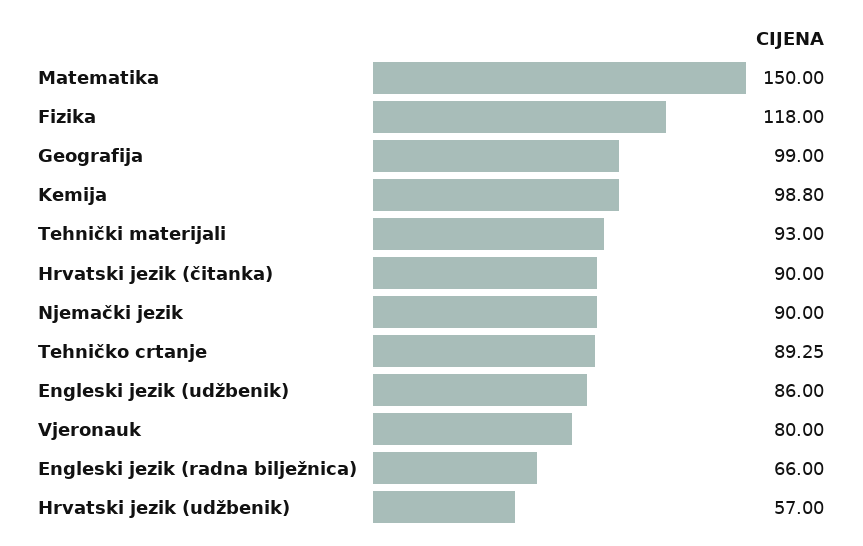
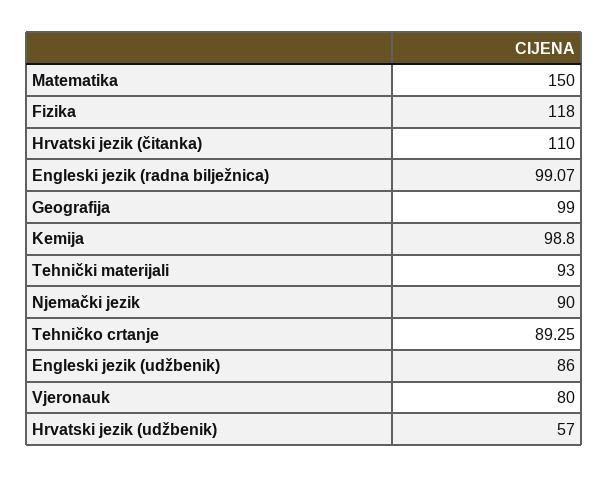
Hrvatski jezik (čitanka): 90 -> 110
Engleski jezik (radna bilježnica): 66 -> 99.07

